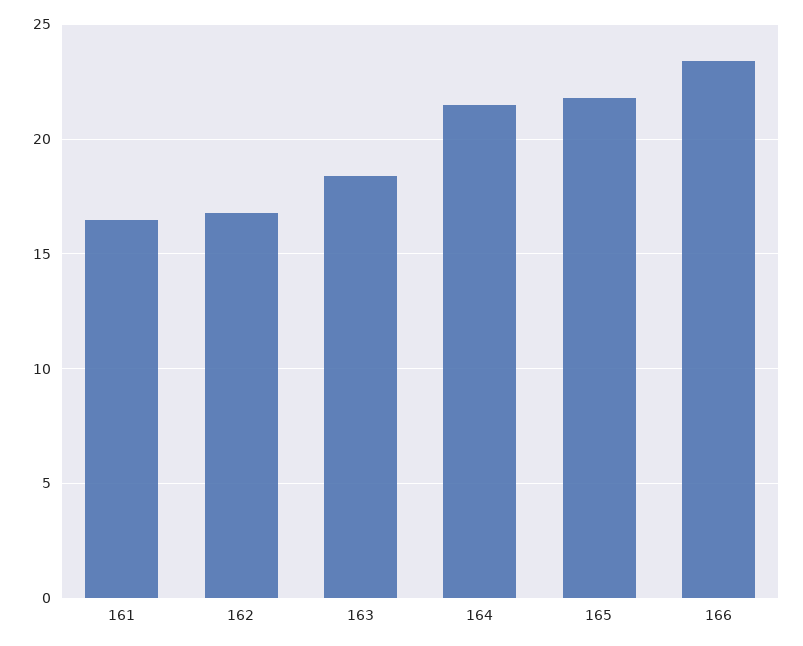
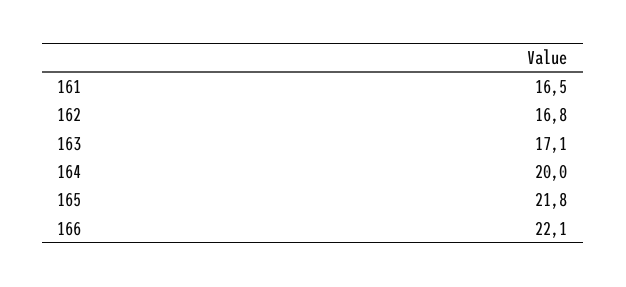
163: 18.5 -> 17.1
164: 21.5 -> 20
166: 23.5 -> 22.1

